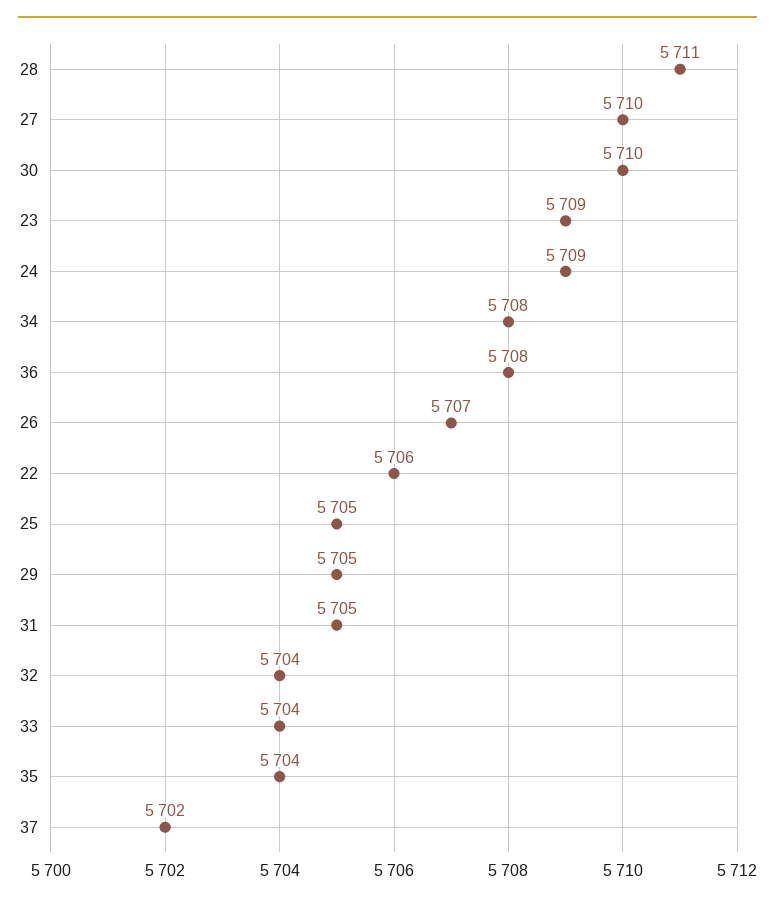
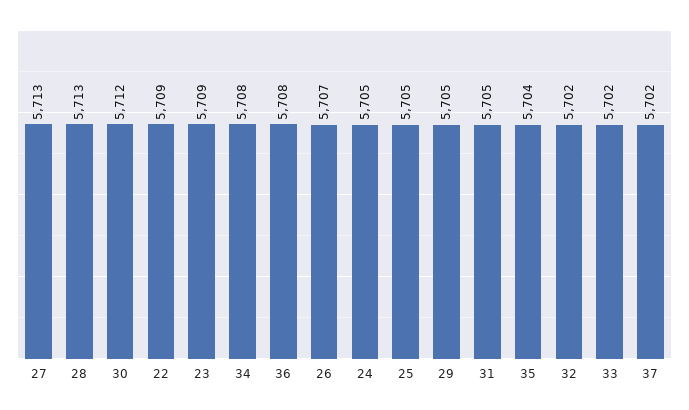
28: 5711 -> 5713
27: 5710 -> 5713
30: 5710 -> 5712
24: 5709 -> 5705
22: 5706 -> 5709
32: 5704 -> 5702
33: 5704 -> 5702

